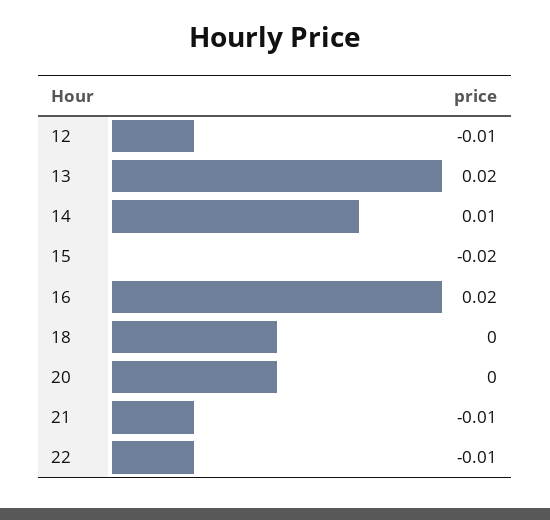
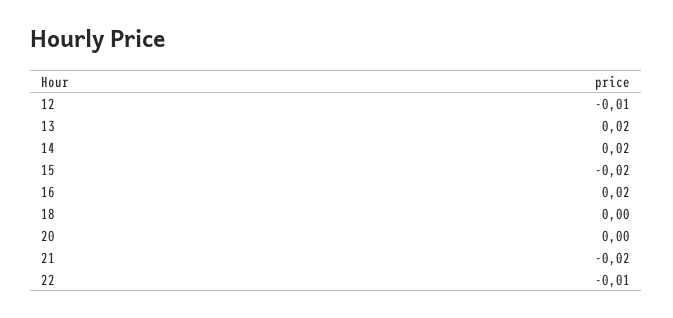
14: 0.01 -> 0.02
21: -0.01 -> -0.02

